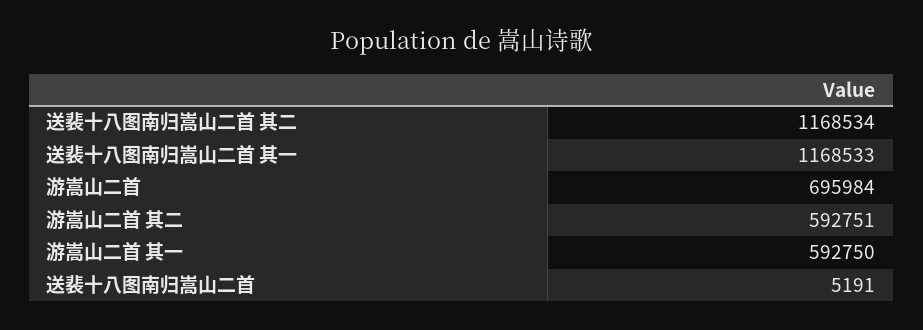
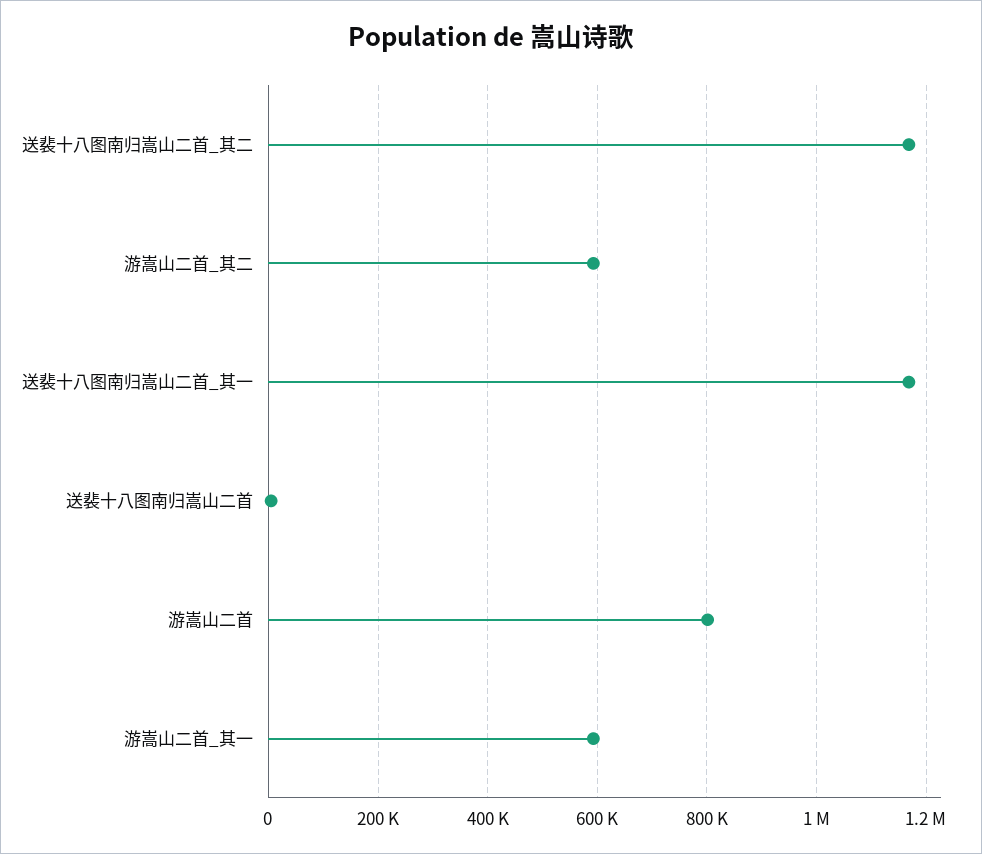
游嵩山二首: 695984 -> 800000

